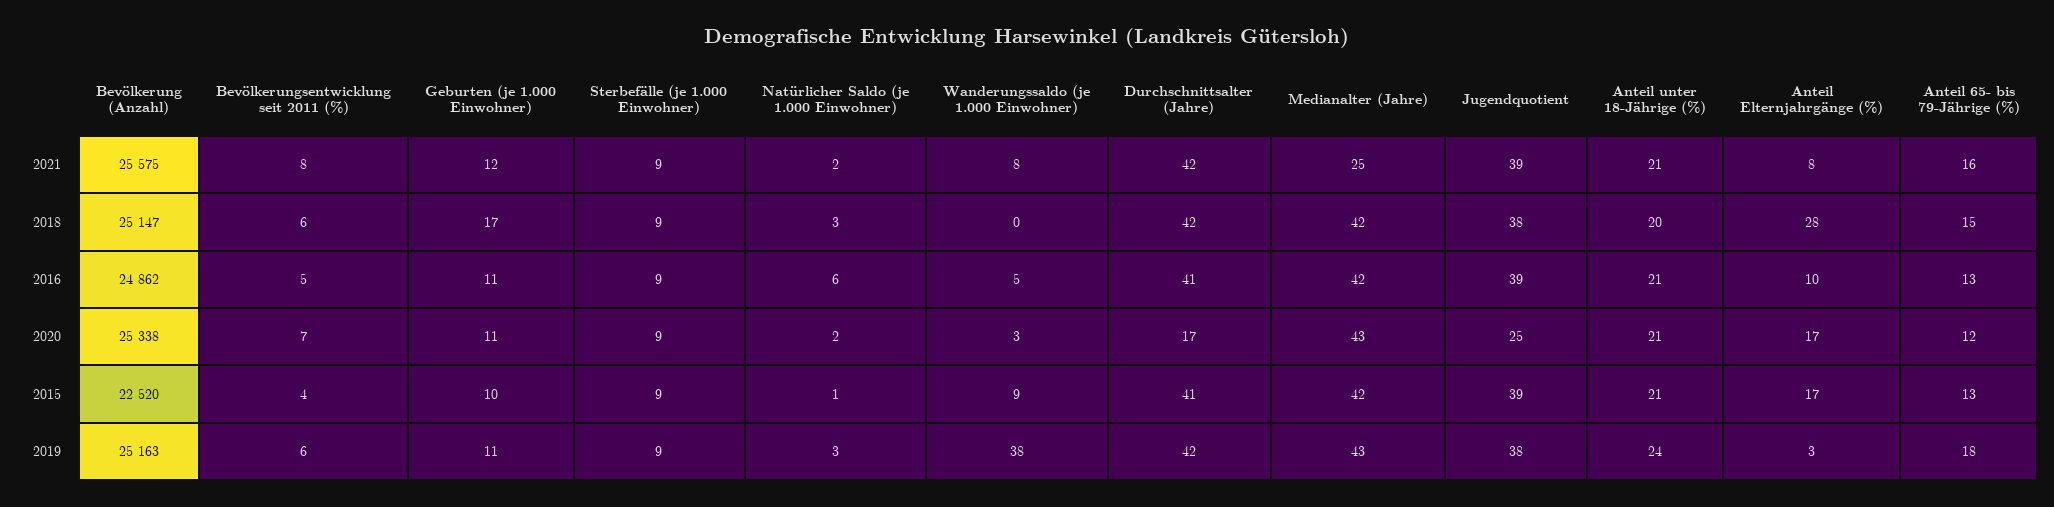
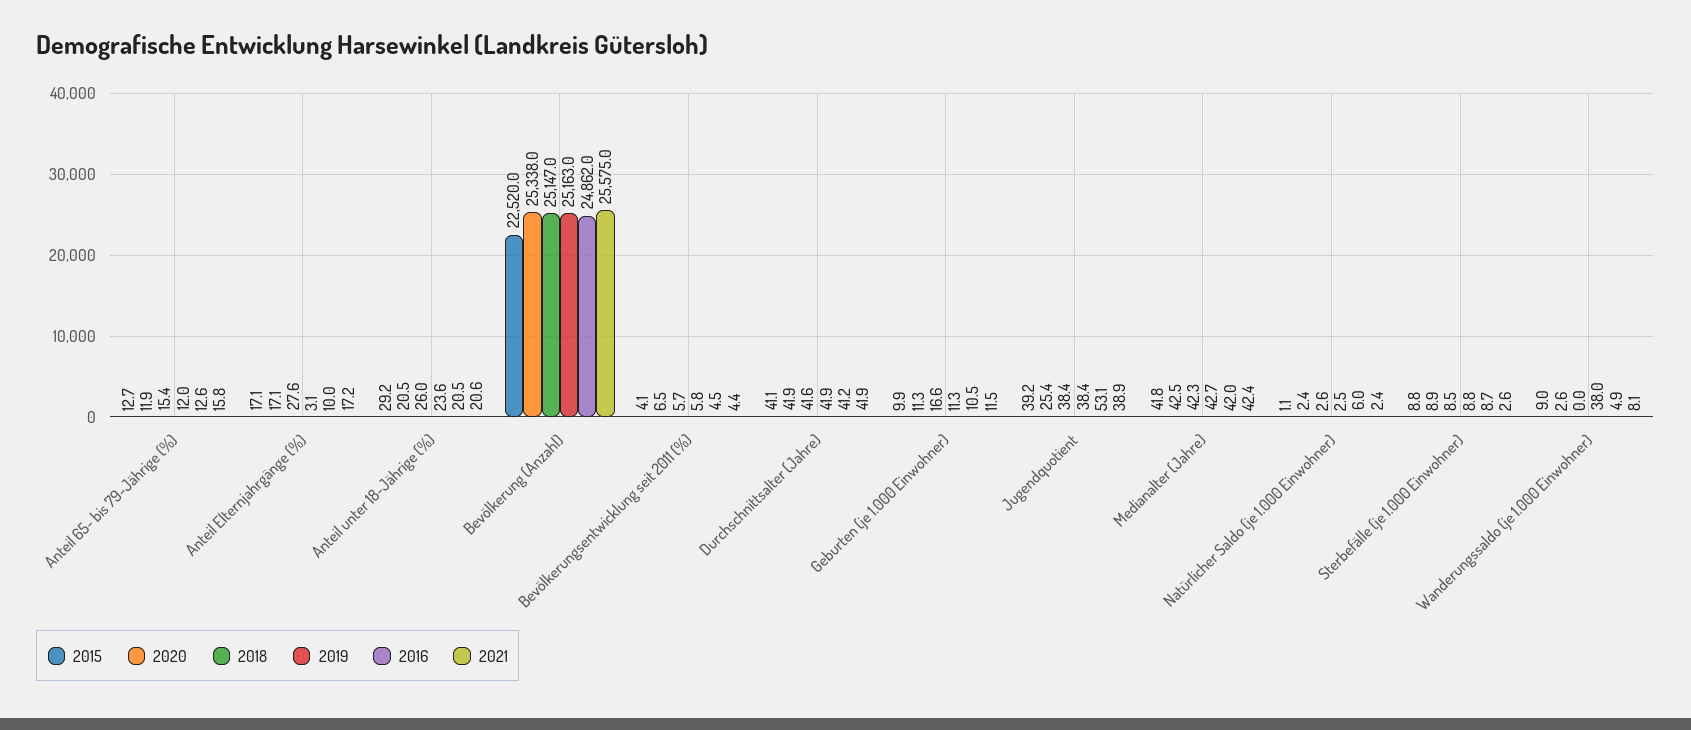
2021, Bevölkerungsentwicklung seit 2011 (%): 8 -> 4.4
2021, Sterbefälle (je 1.000 Einwohner): 9 -> 2.6
2021, Medianalter (Jahre): 25 -> 42.4
2021, Anteil Elternjahrgänge (%): 8 -> 17.2
2018, Anteil unter 18-Jährige (%): 20 -> 26
2016, Jugendquotient: 39 -> 53.1
2020, Durchschnittsalter (Jahre): 17 -> 41.9
2015, Anteil unter 18-Jährige (%): 21 -> 29.2
2019, Anteil 65- bis 79-Jährige (%): 18 -> 12

